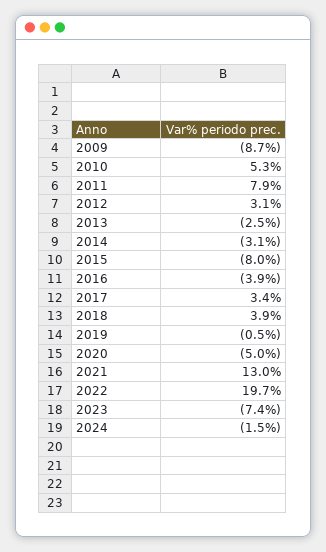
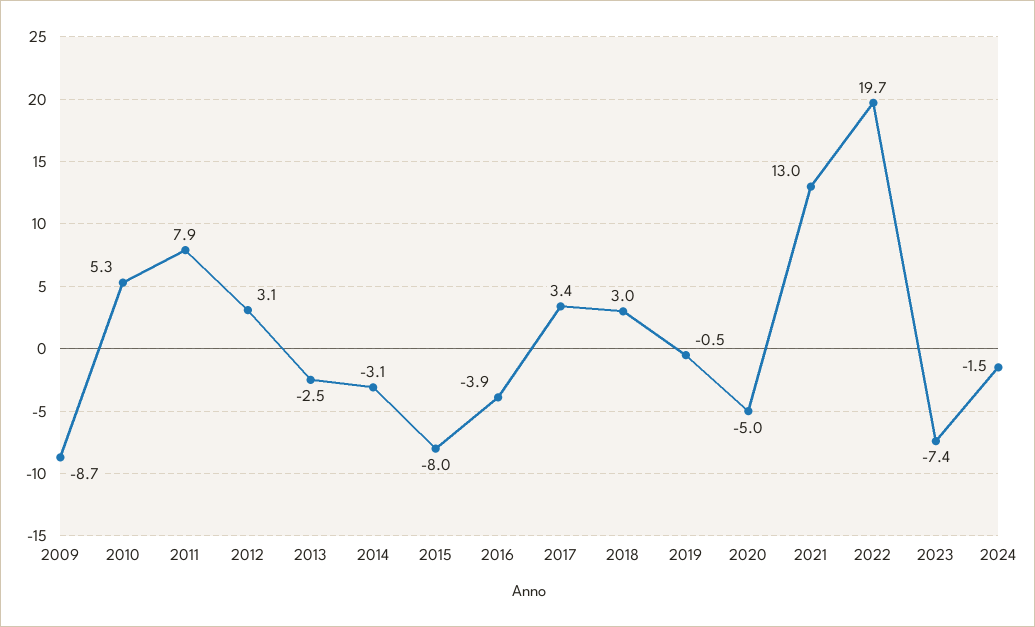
2018: 3.9 -> 3

